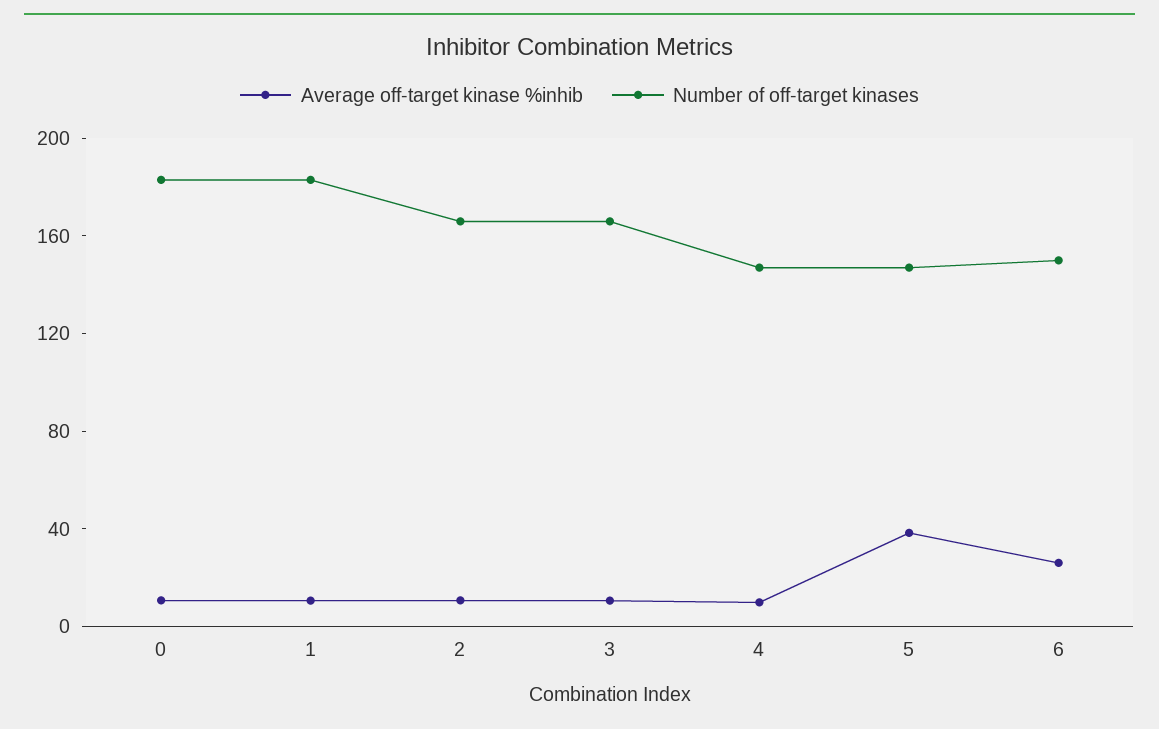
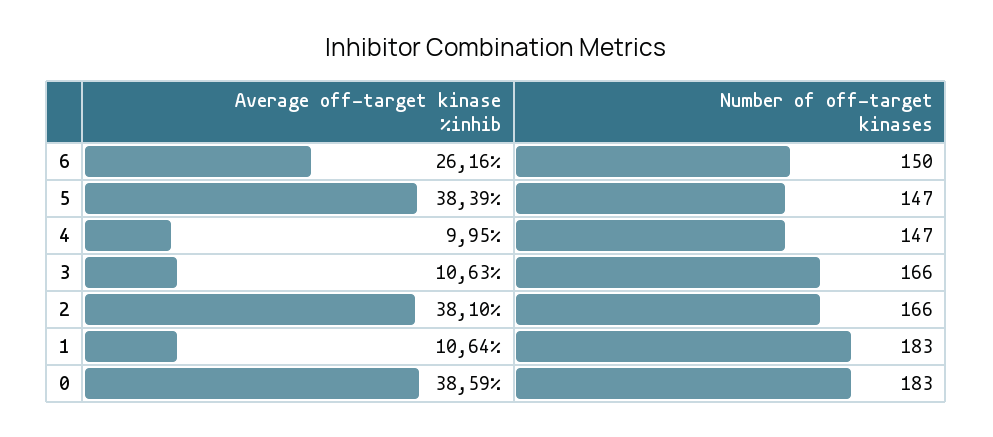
Average off-target kinase %inhib, 0: 10 -> 38.59
Average off-target kinase %inhib, 2: 10 -> 38.1

